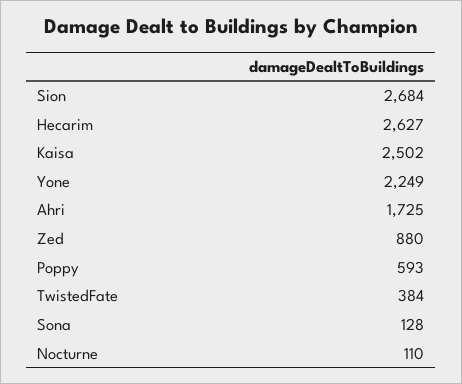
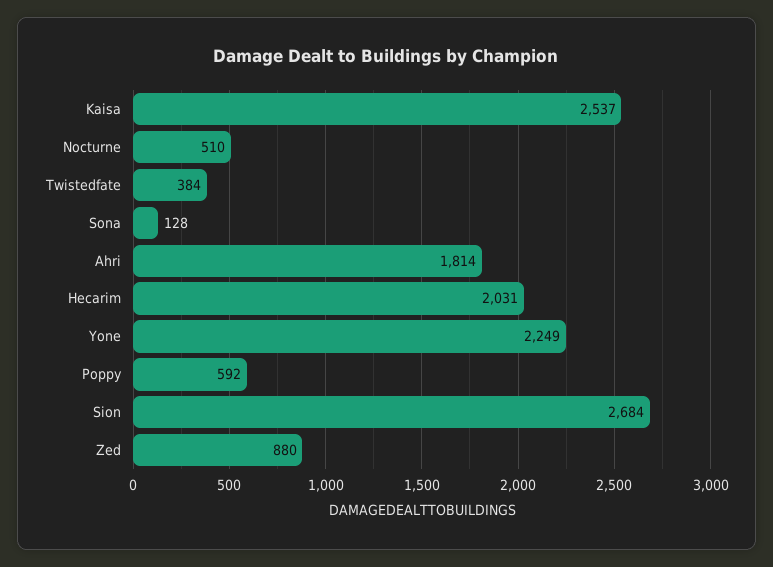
Hecarim: 2627 -> 2031
Kaisa: 2502 -> 2537
Ahri: 1725 -> 1814
Poppy: 593 -> 592
Nocturne: 110 -> 510

